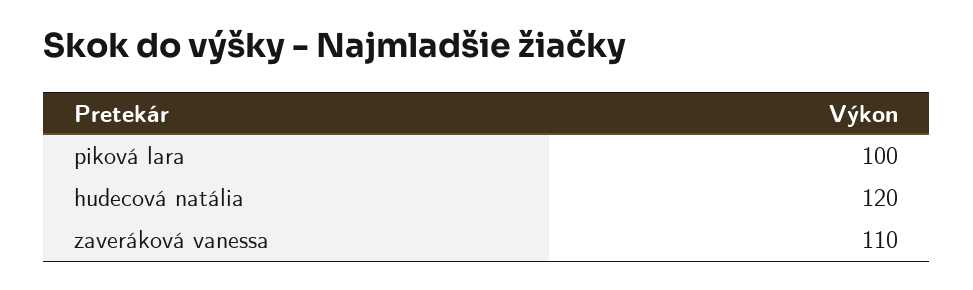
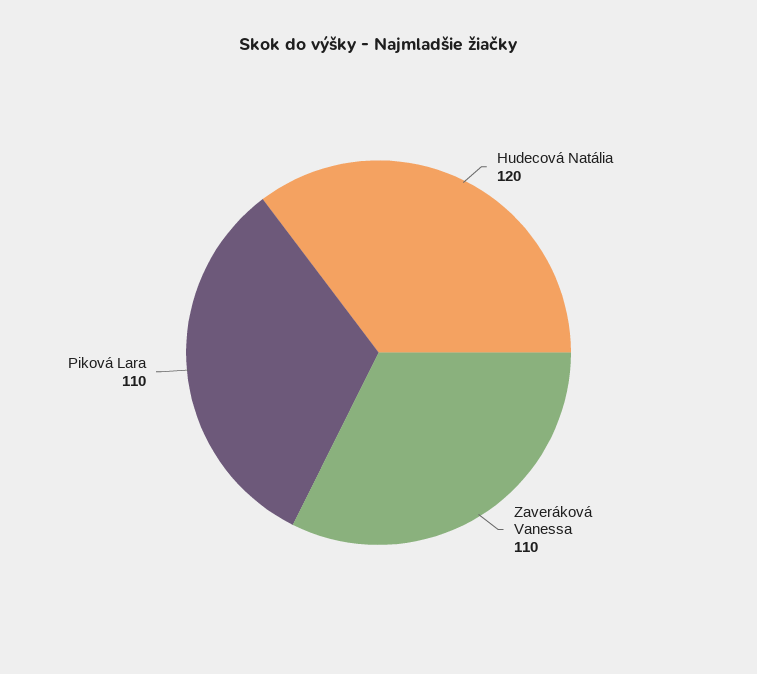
piková lara: 100 -> 110

